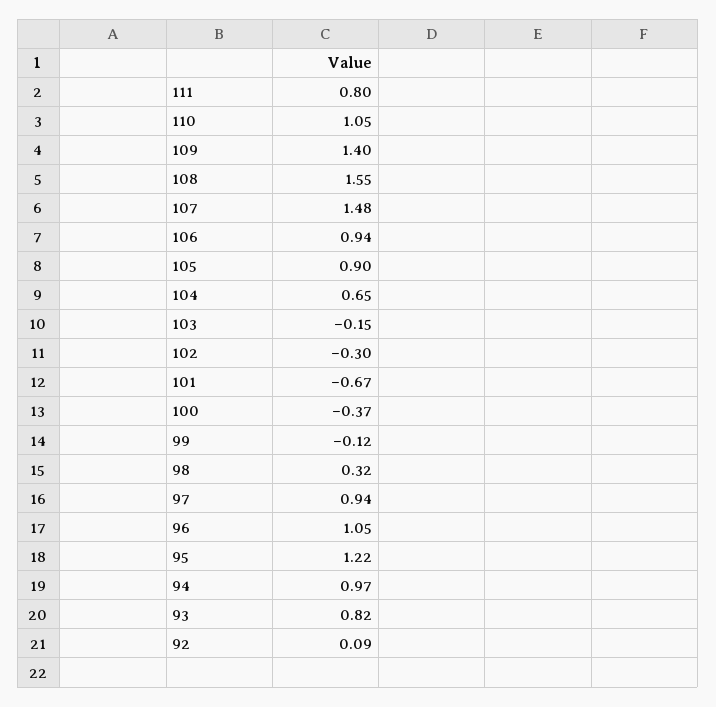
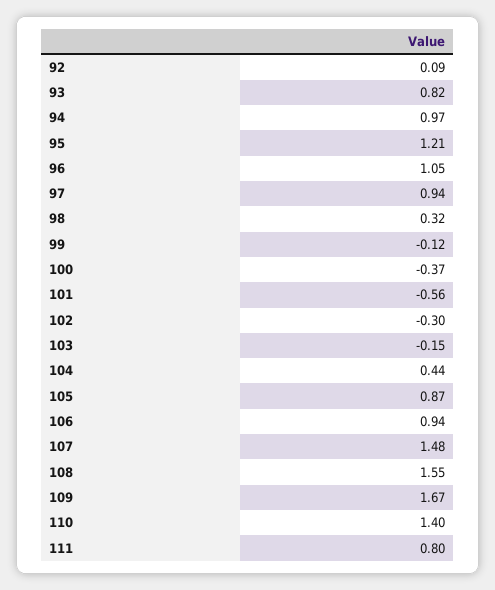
110: 1.05 -> 1.4
109: 1.4 -> 1.67
105: 0.9 -> 0.87
104: 0.65 -> 0.44
101: -0.67 -> -0.56
95: 1.22 -> 1.21

